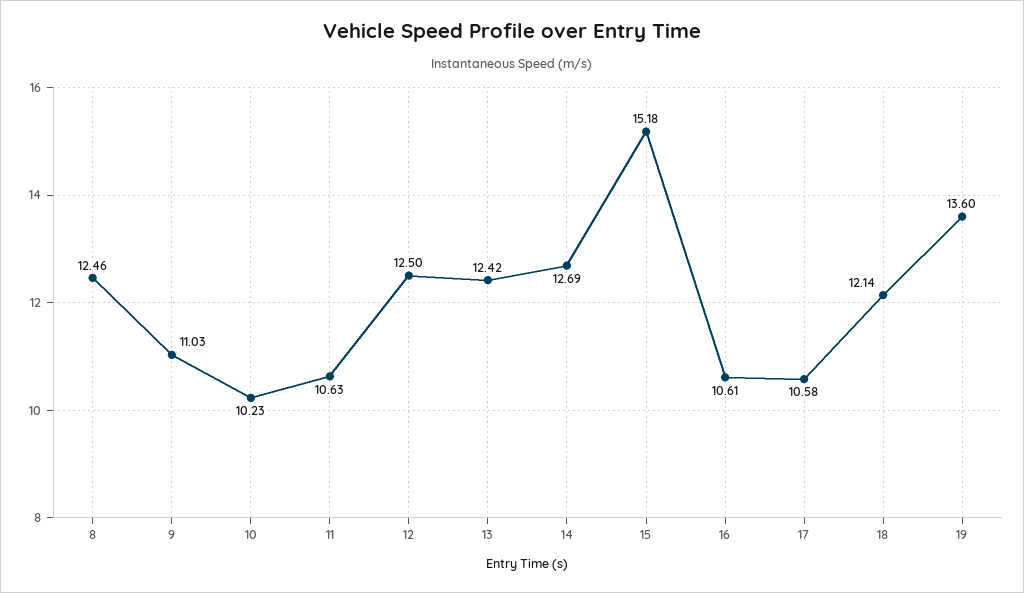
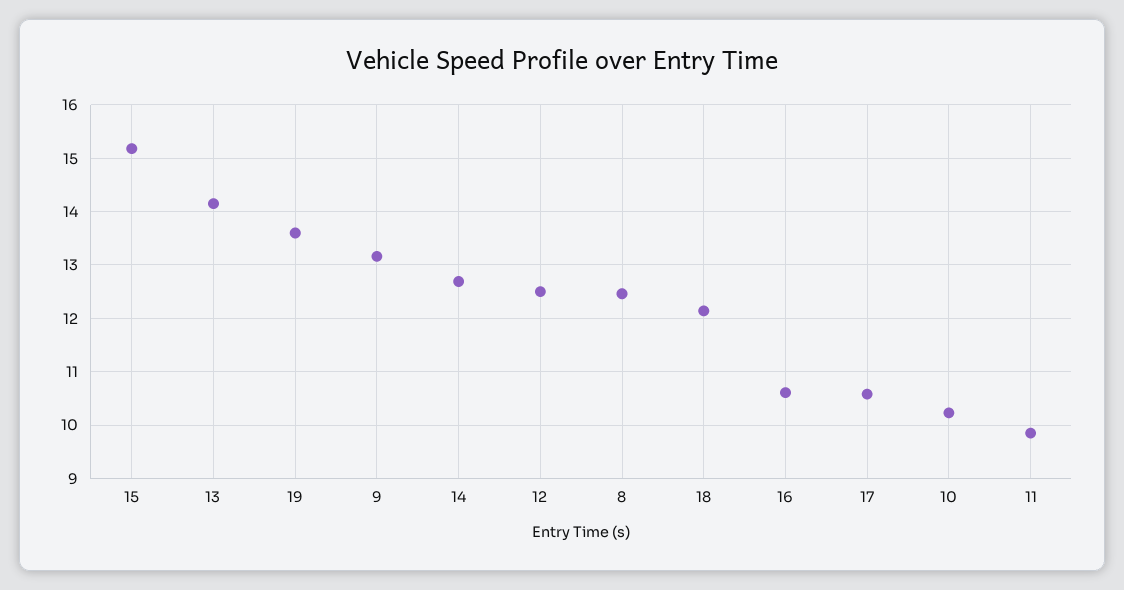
9: 11.03 -> 13.2
11: 10.63 -> 9.8
13: 12.42 -> 14.2

